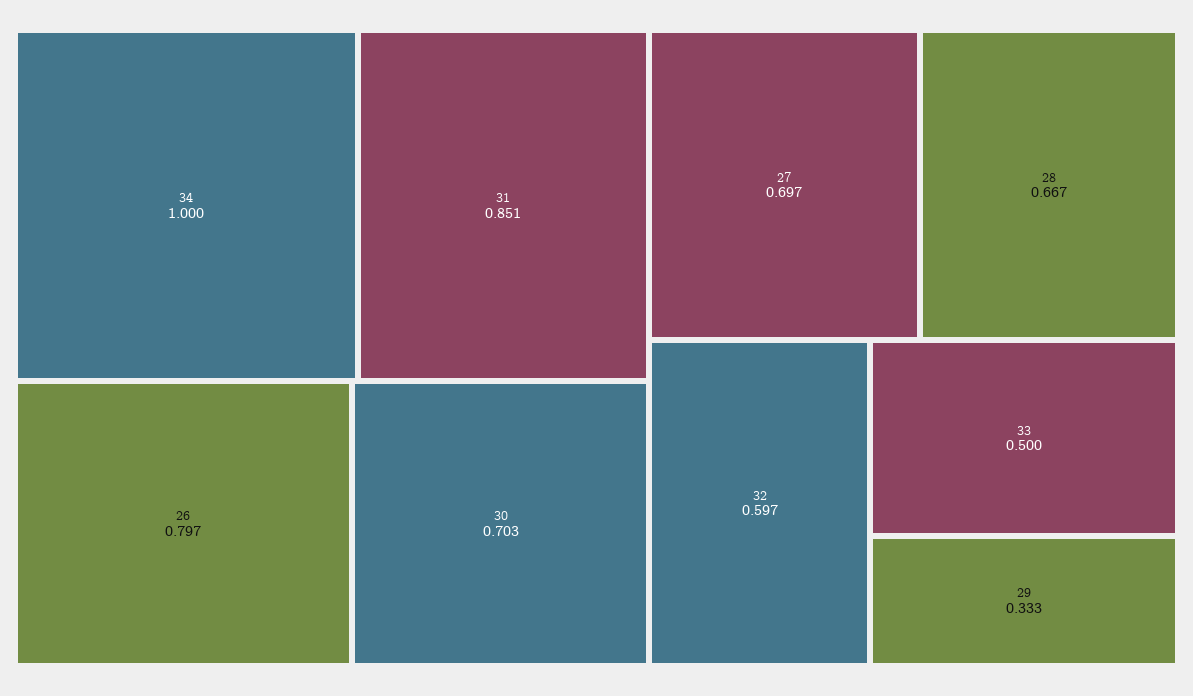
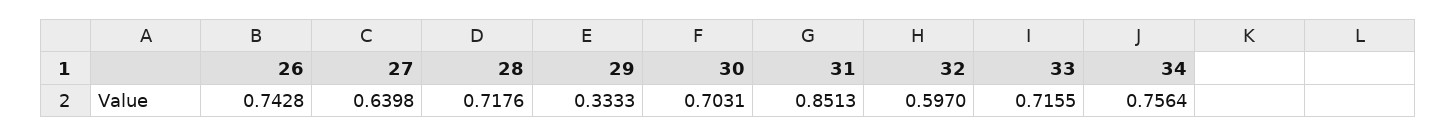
34: 1 -> 0.7564
26: 0.797 -> 0.7428
27: 0.697 -> 0.6398
28: 0.667 -> 0.7176
33: 0.5 -> 0.7155

